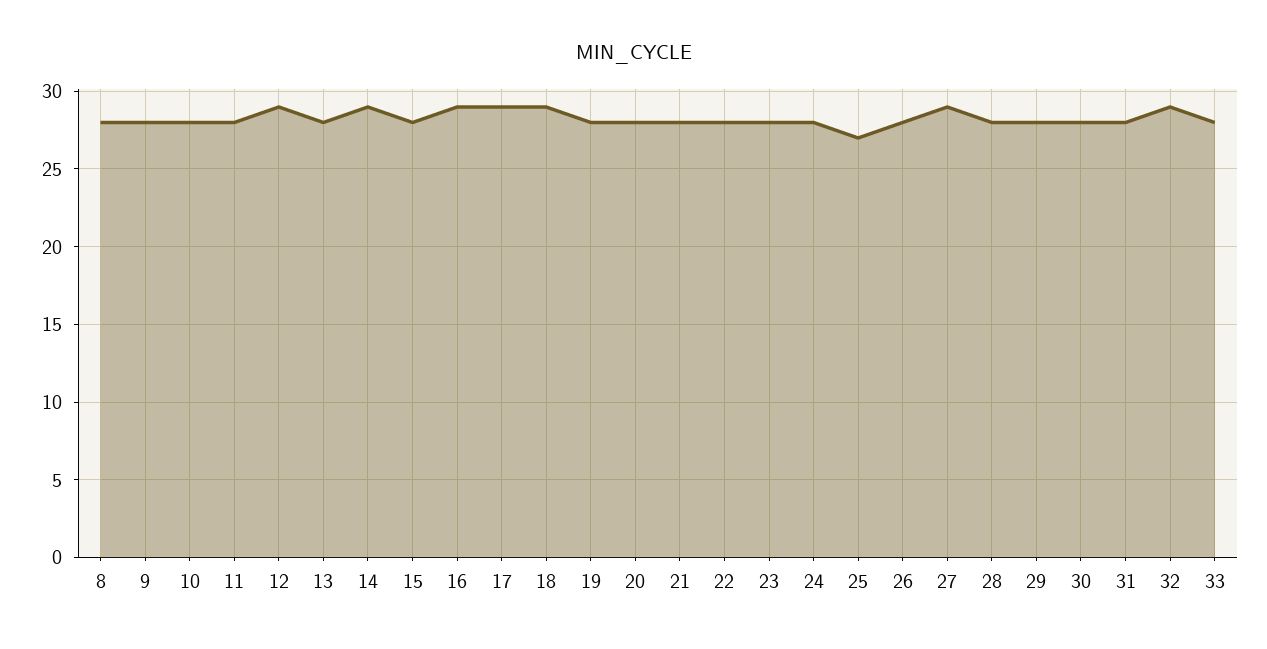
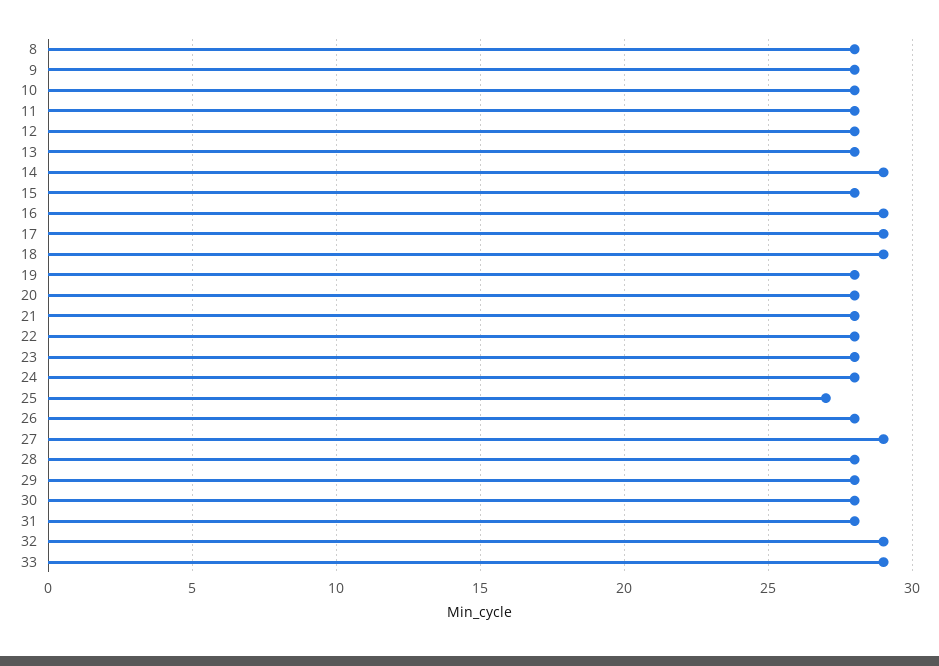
12: 29 -> 28
33: 28 -> 29

